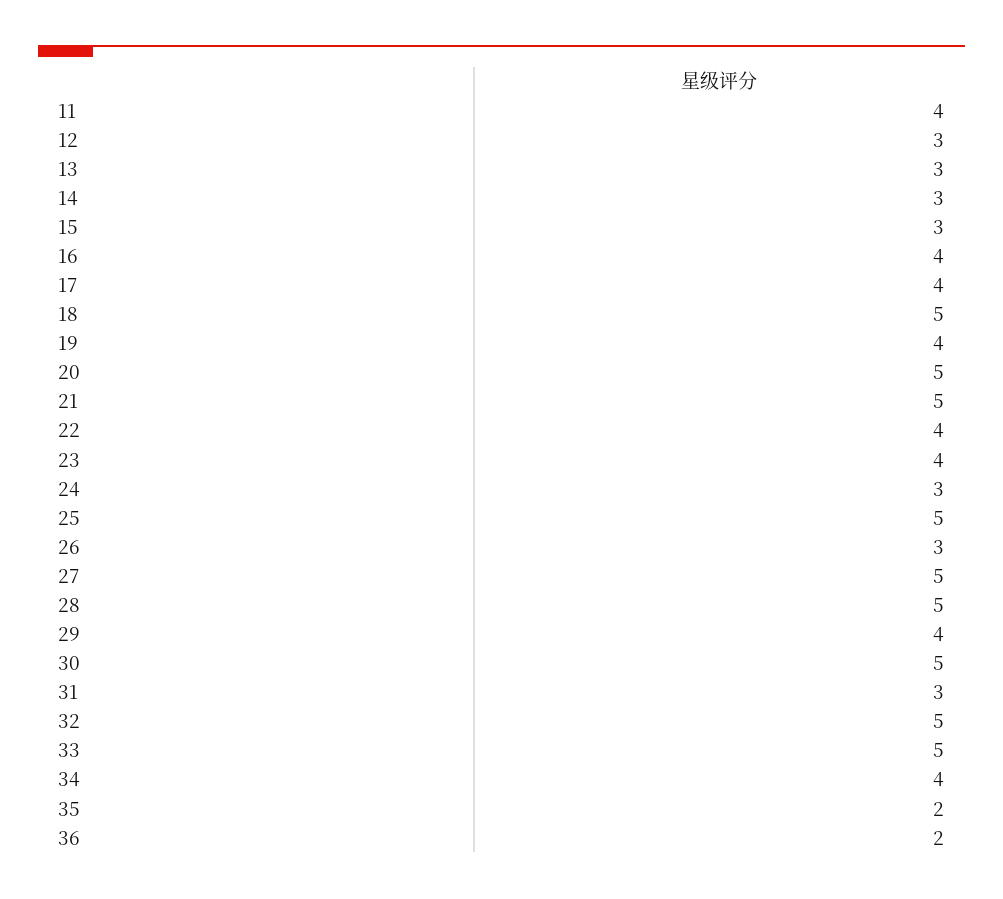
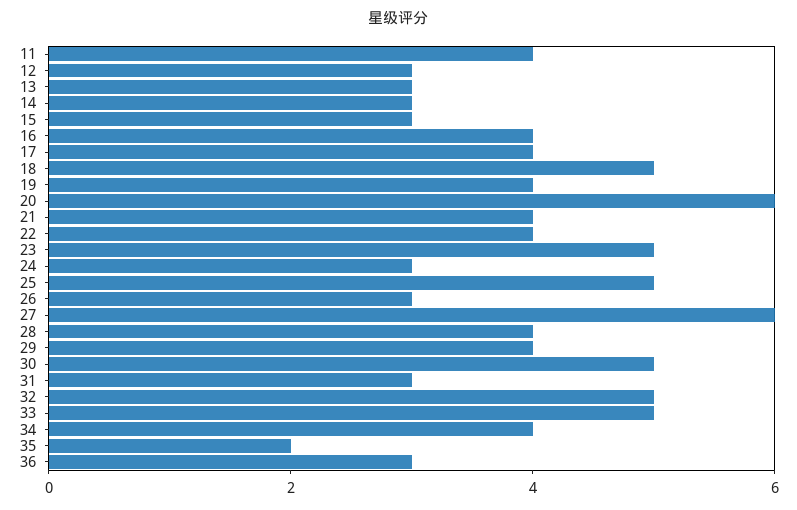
20: 5 -> 6
21: 5 -> 4
23: 4 -> 5
27: 5 -> 6
28: 5 -> 4
36: 2 -> 3

